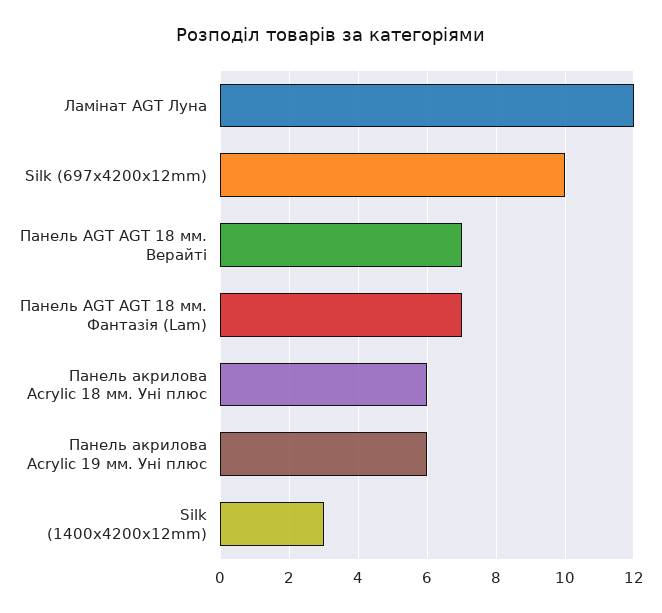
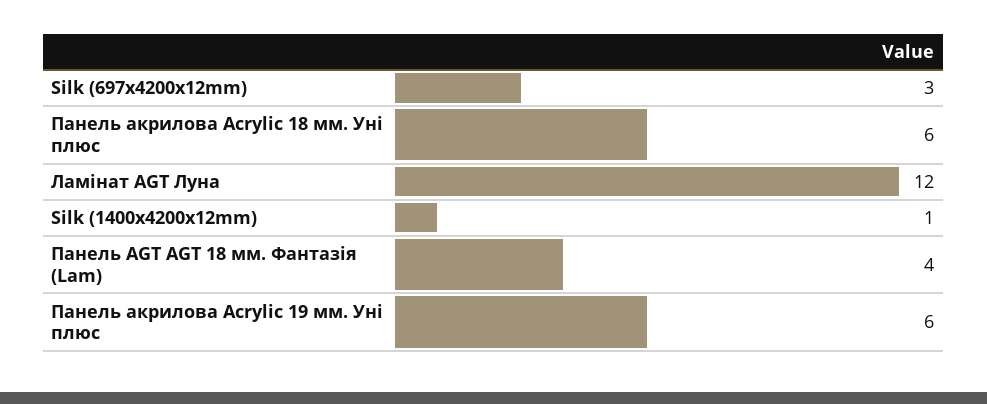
Silk (697x4200x12mm): 10 -> 3
Панель AGT AGT 18 мм. Верайті: 7 -> none
Панель AGT AGT 18 мм. Фантазія (Lam): 7 -> 4
Silk (1400x4200x12mm): 3 -> 1

